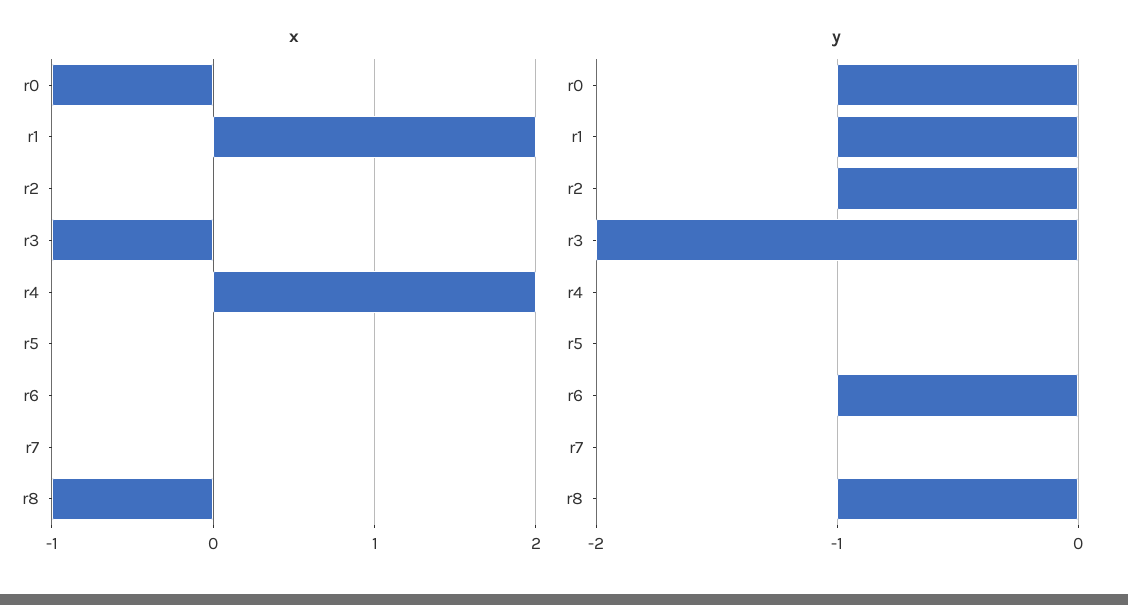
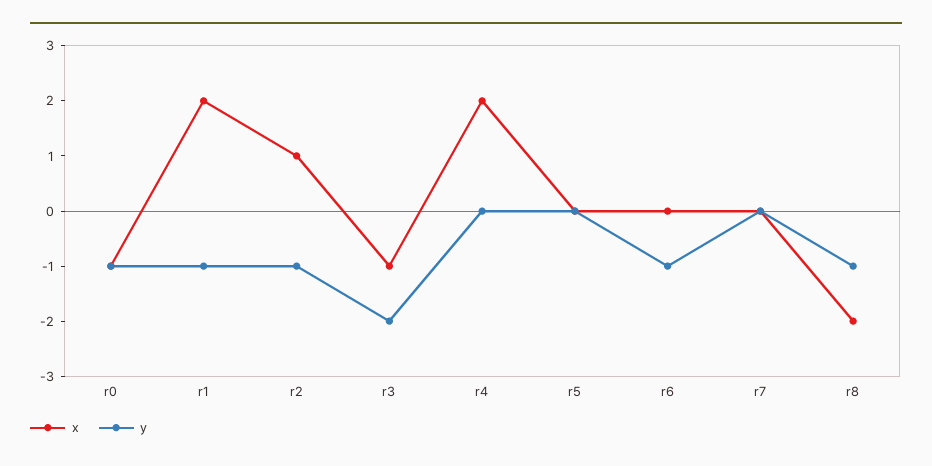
x, r2: 0 -> 1
x, r8: -1 -> -2

